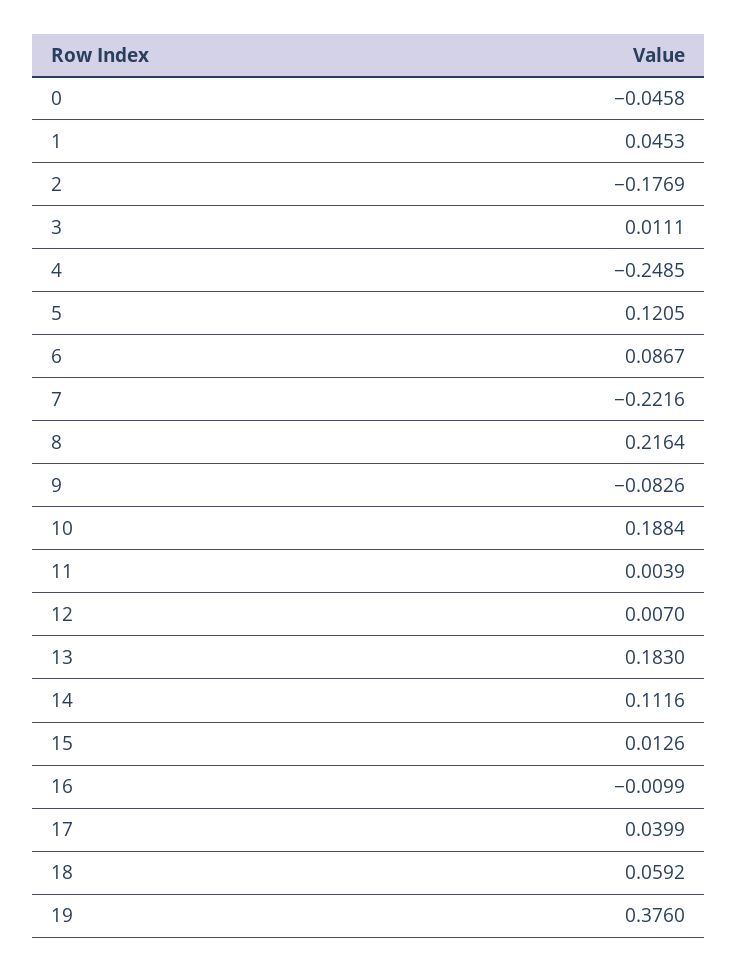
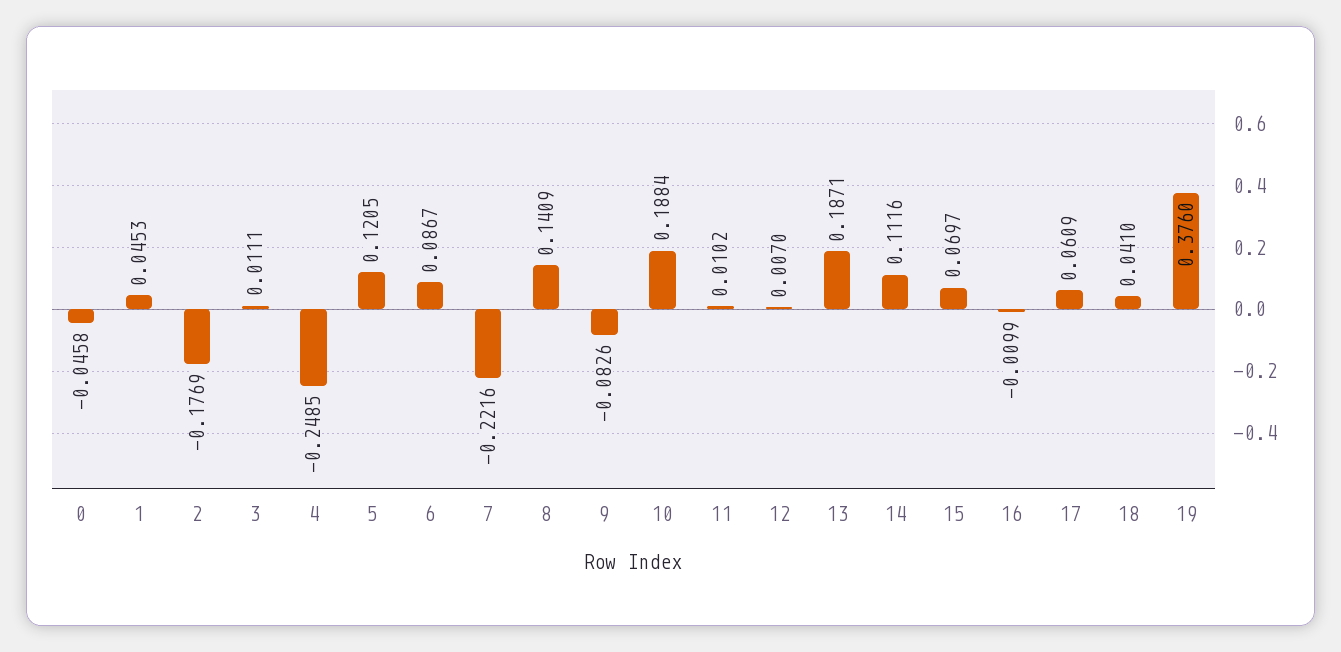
8: 0.2164 -> 0.1409
11: 0.0039 -> 0.0102
13: 0.183 -> 0.1871
15: 0.0126 -> 0.0697
17: 0.0399 -> 0.0609
18: 0.0592 -> 0.041

